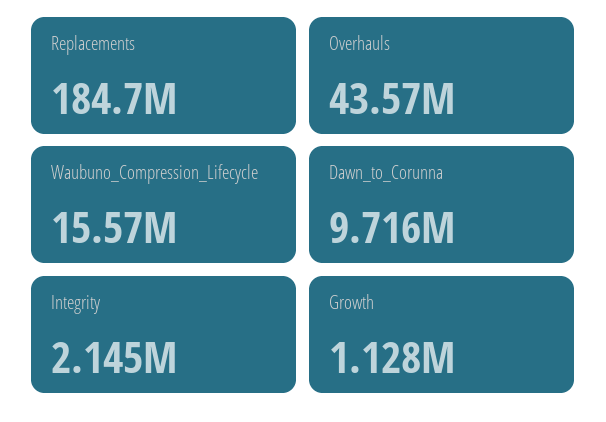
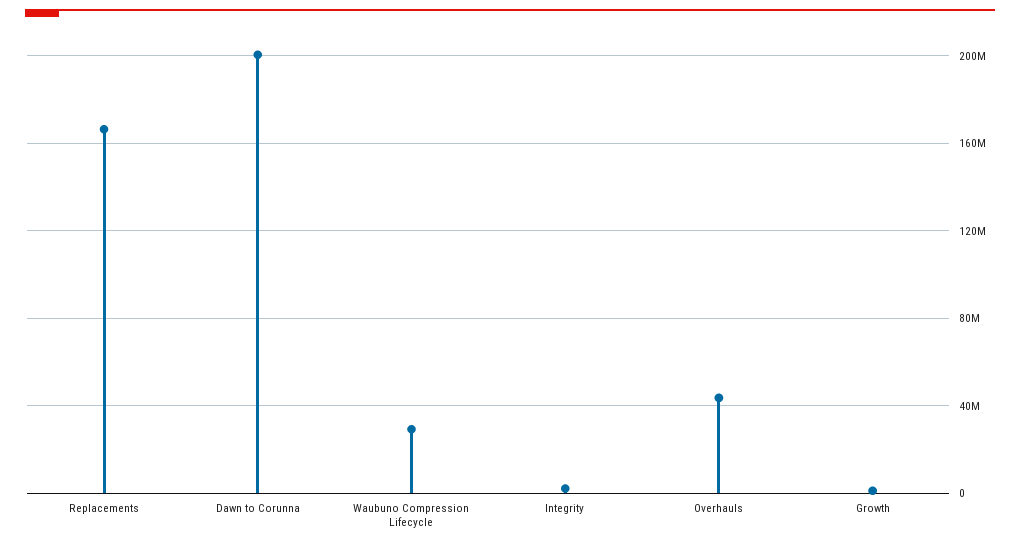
Replacements: 184700000 -> 165000000
Waubuno_Compression_Lifecycle: 15570000 -> 30000000
Dawn_to_Corunna: 9716000 -> 200000000

